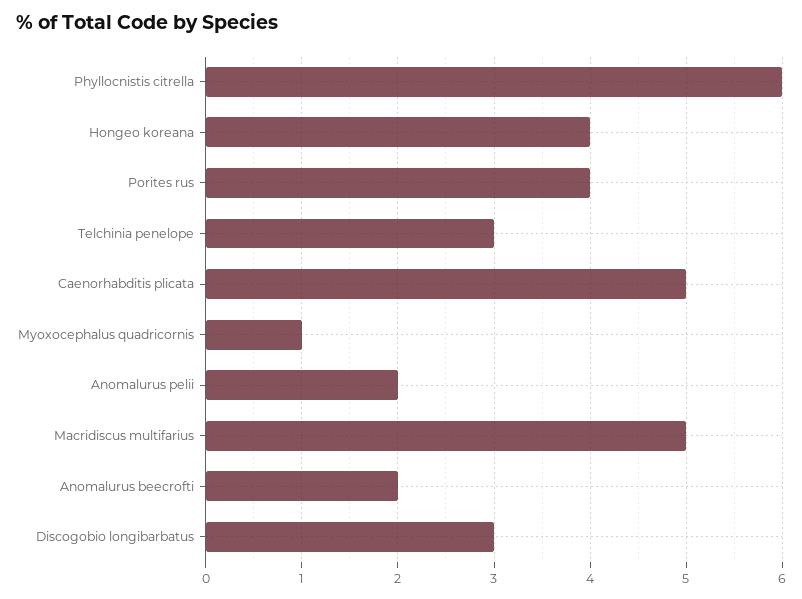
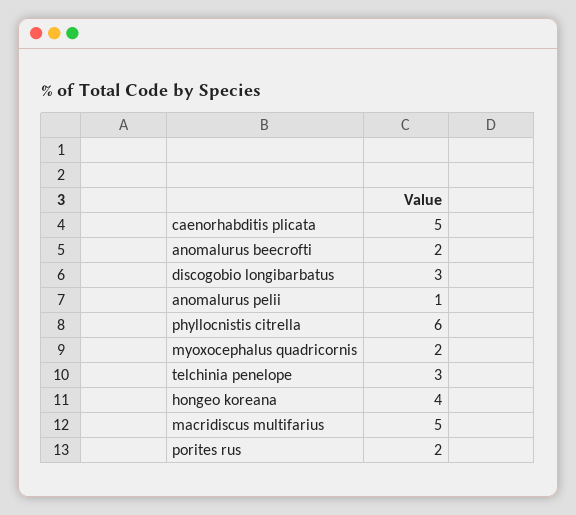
Porites rus: 4 -> 2
Myoxocephalus quadricornis: 1 -> 2
Anomalurus pelii: 2 -> 1

